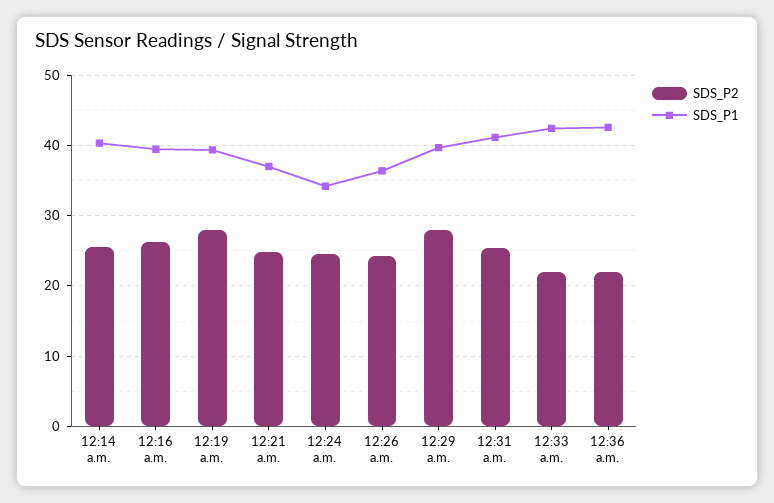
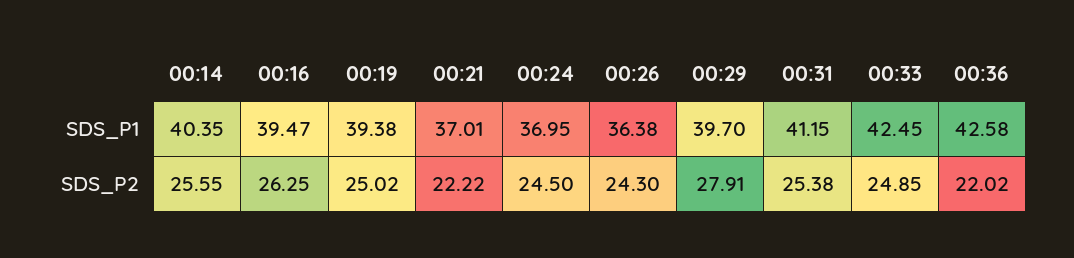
SDS_P2, 12:19 a.m.: 28 -> 25.02
SDS_P2, 12:21 a.m.: 25 -> 22.22
SDS_P1, 12:24 a.m.: 34 -> 36.95
SDS_P2, 12:33 a.m.: 22 -> 24.85

